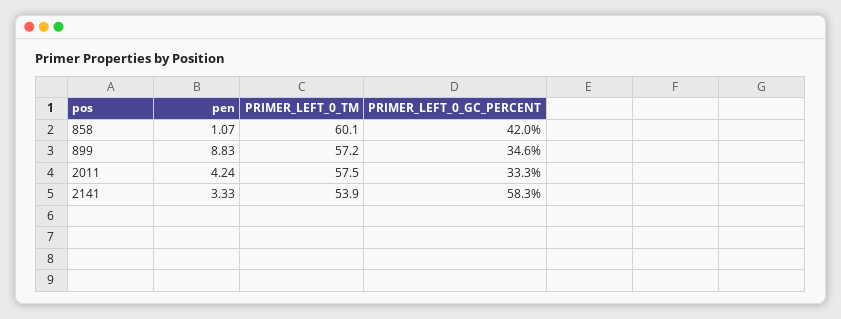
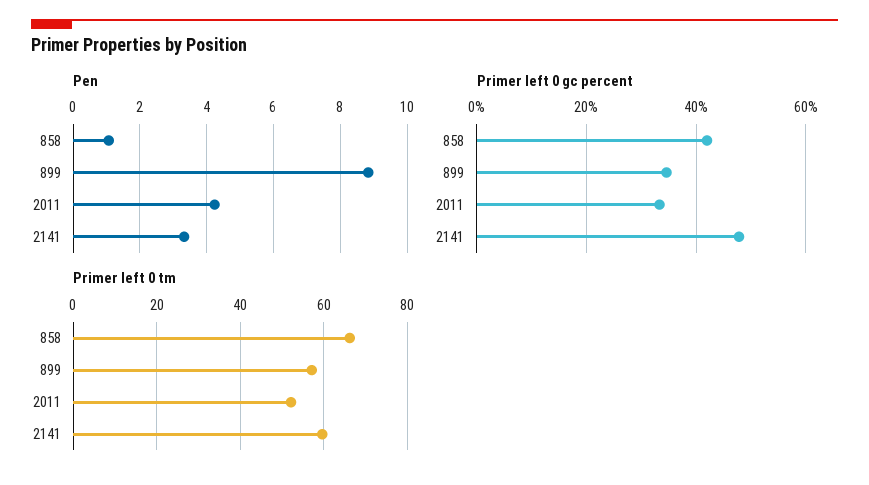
PRIMER_LEFT_0_TM, 858: 60.1 -> 66
PRIMER_LEFT_0_TM, 2011: 57.5 -> 52
PRIMER_LEFT_0_TM, 2141: 53.9 -> 60
PRIMER_LEFT_0_GC_PERCENT, 2141: 58.3 -> 48

